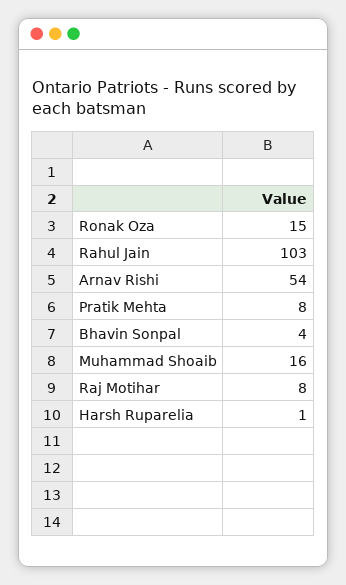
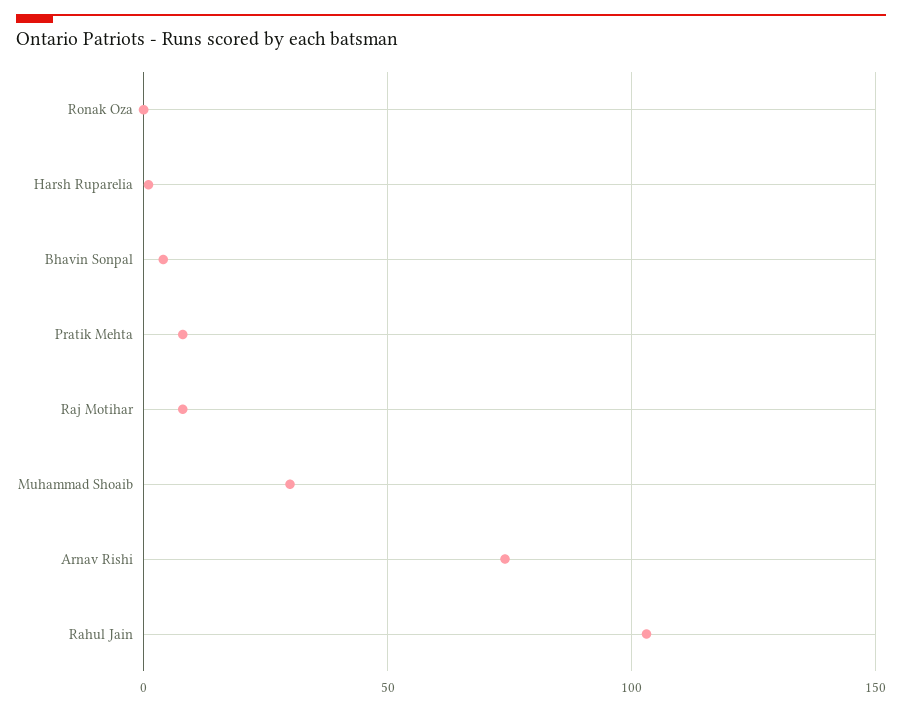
Ronak Oza: 15 -> 0
Arnav Rishi: 54 -> 75
Muhammad Shoaib: 16 -> 30

